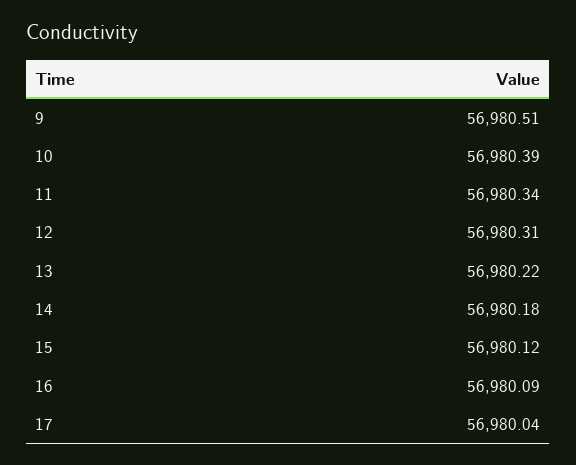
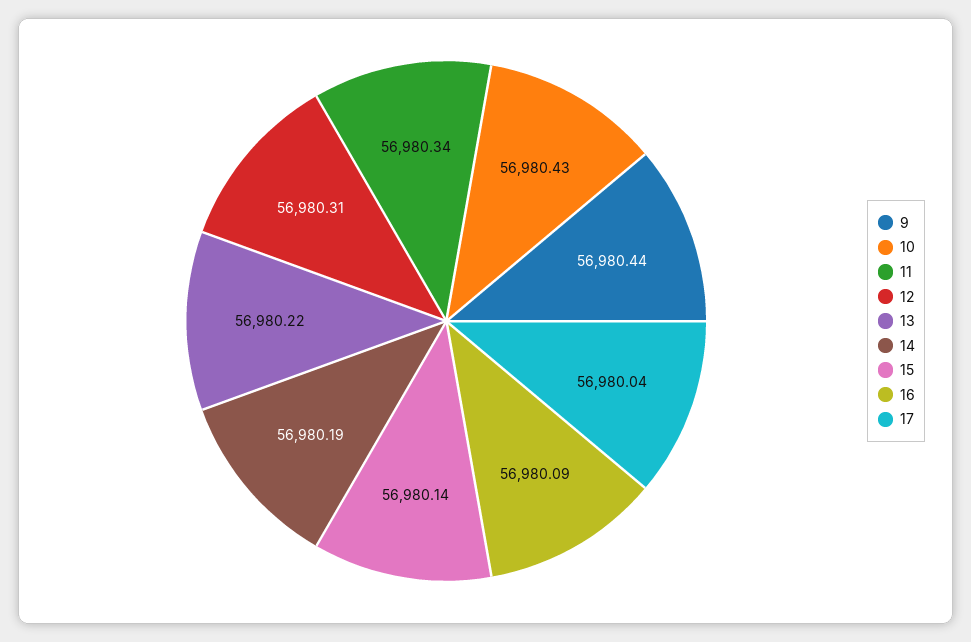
9: 56980.51 -> 56980.44
10: 56980.39 -> 56980.43
14: 56980.18 -> 56980.19
15: 56980.12 -> 56980.14

